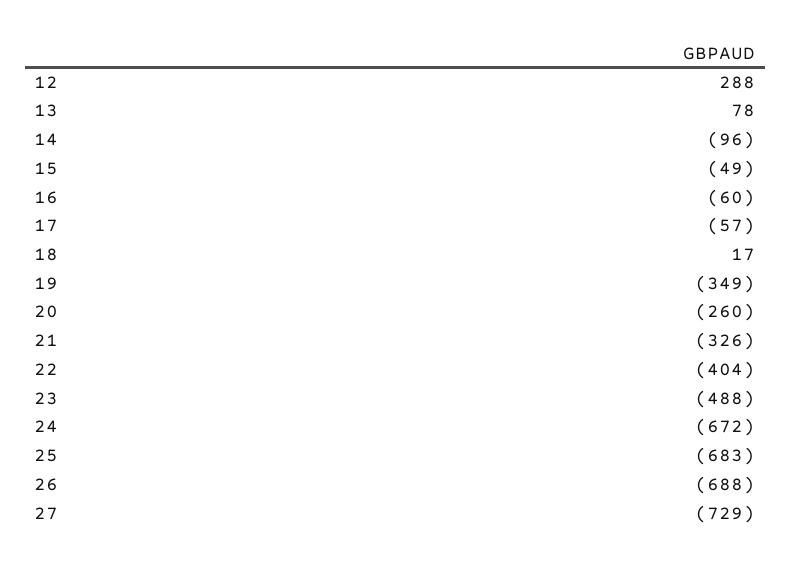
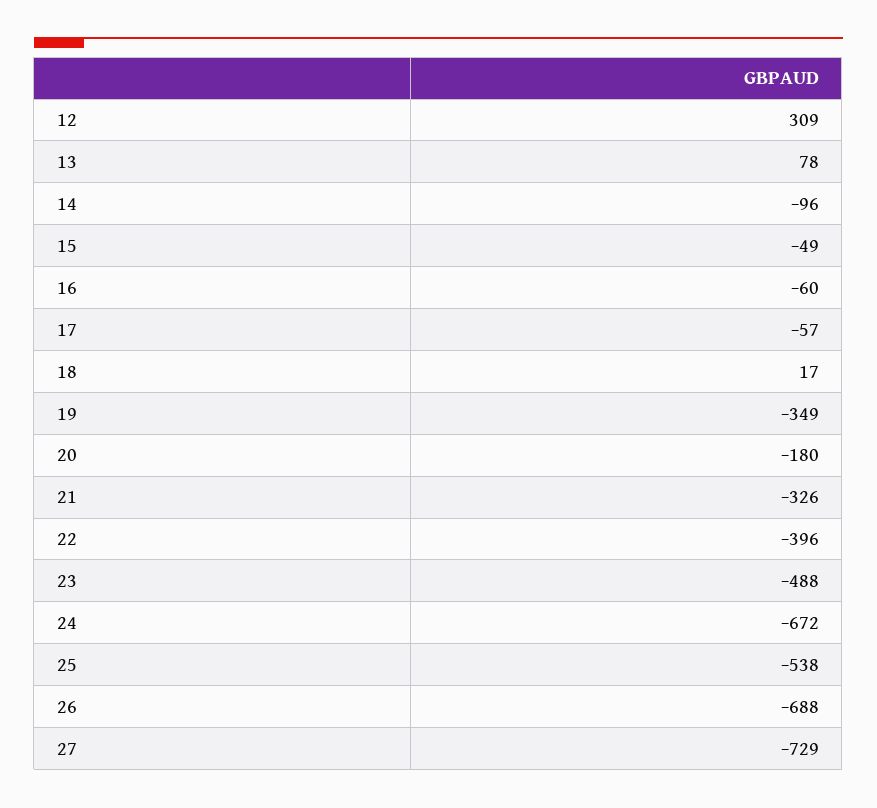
12: 288 -> 309
20: -260 -> -180
22: -404 -> -396
25: -683 -> -538

